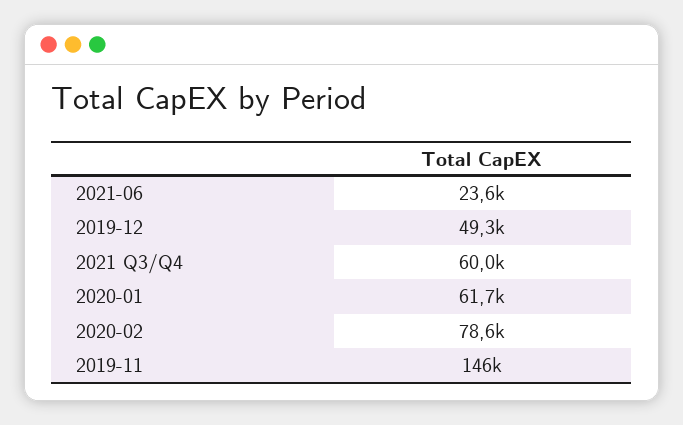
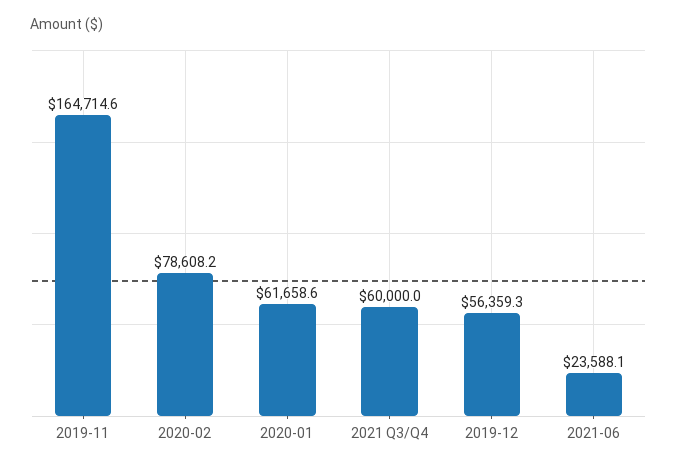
2019-12: 49300 -> 56359.3
2019-11: 146000 -> 164714.6

